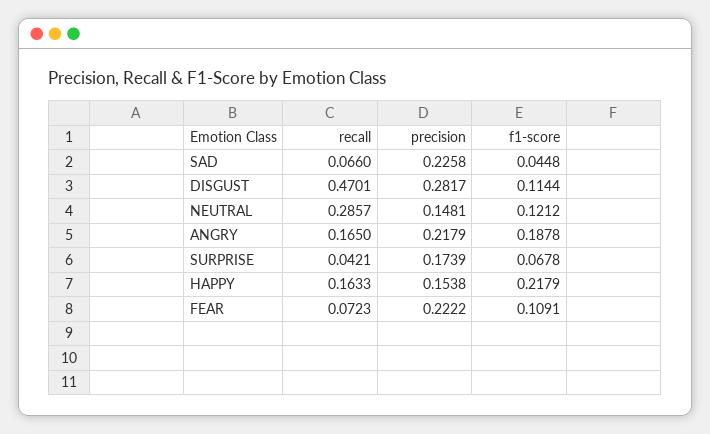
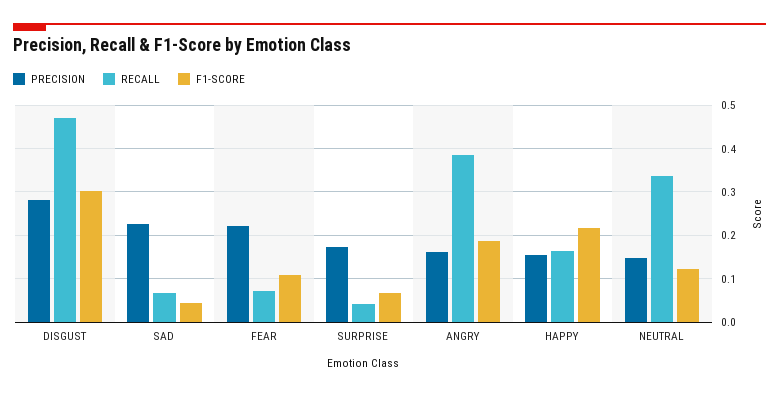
f1-score, DISGUST: 0.1144 -> 0.3
recall, NEUTRAL: 0.2857 -> 0.34
recall, ANGRY: 0.165 -> 0.38
precision, ANGRY: 0.2179 -> 0.16

